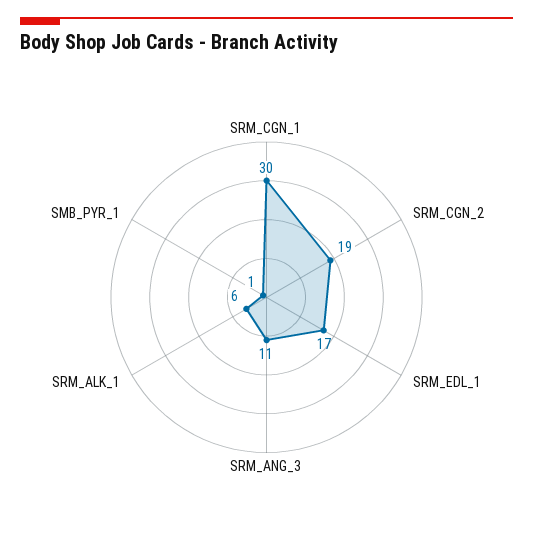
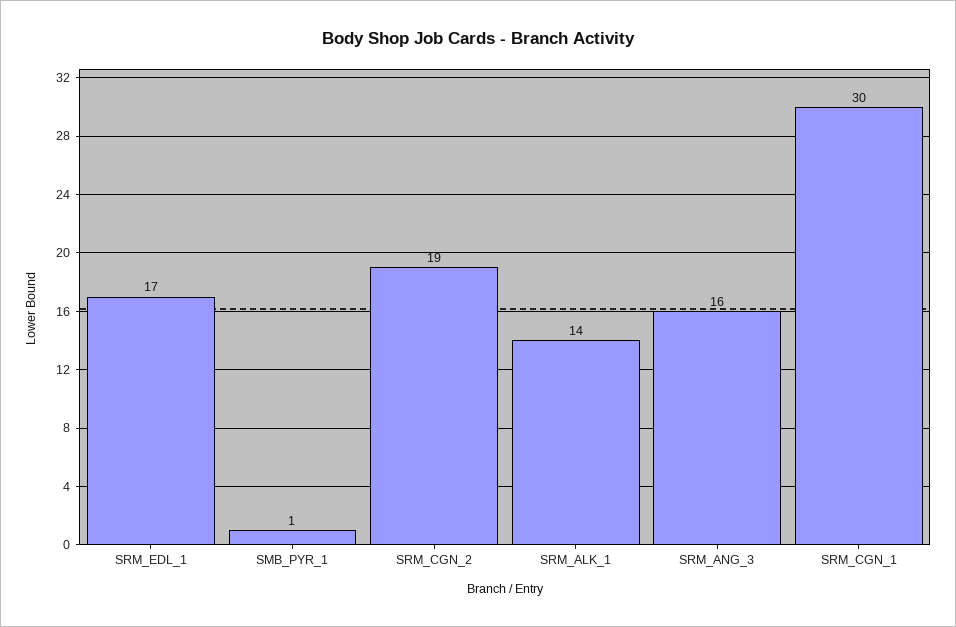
SRM_ANG_3: 11 -> 16
SRM_ALK_1: 6 -> 14

